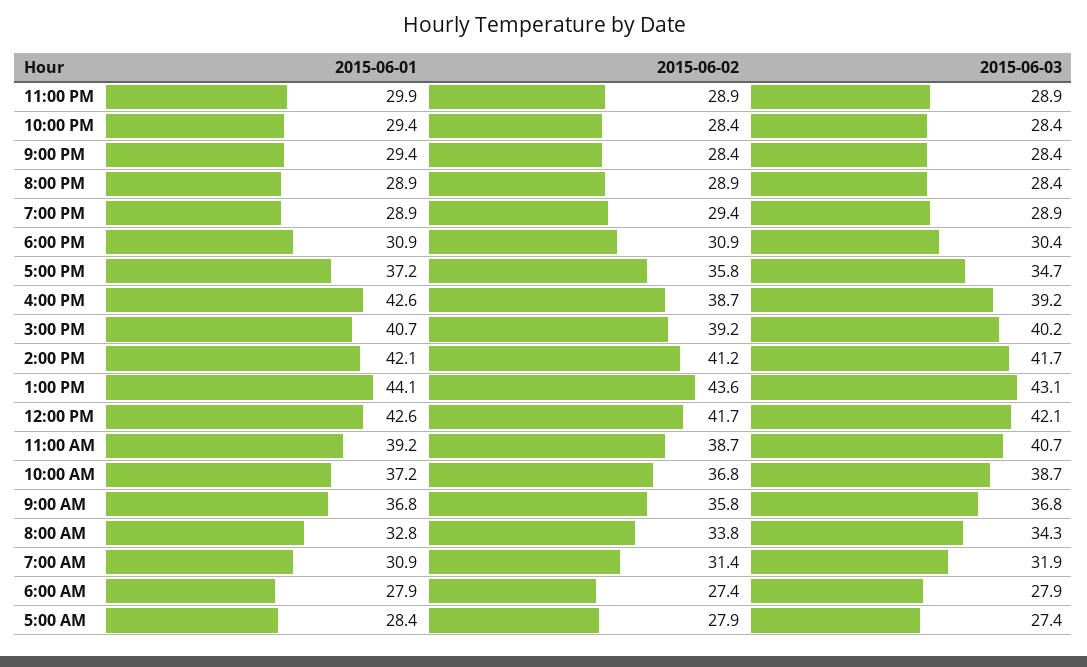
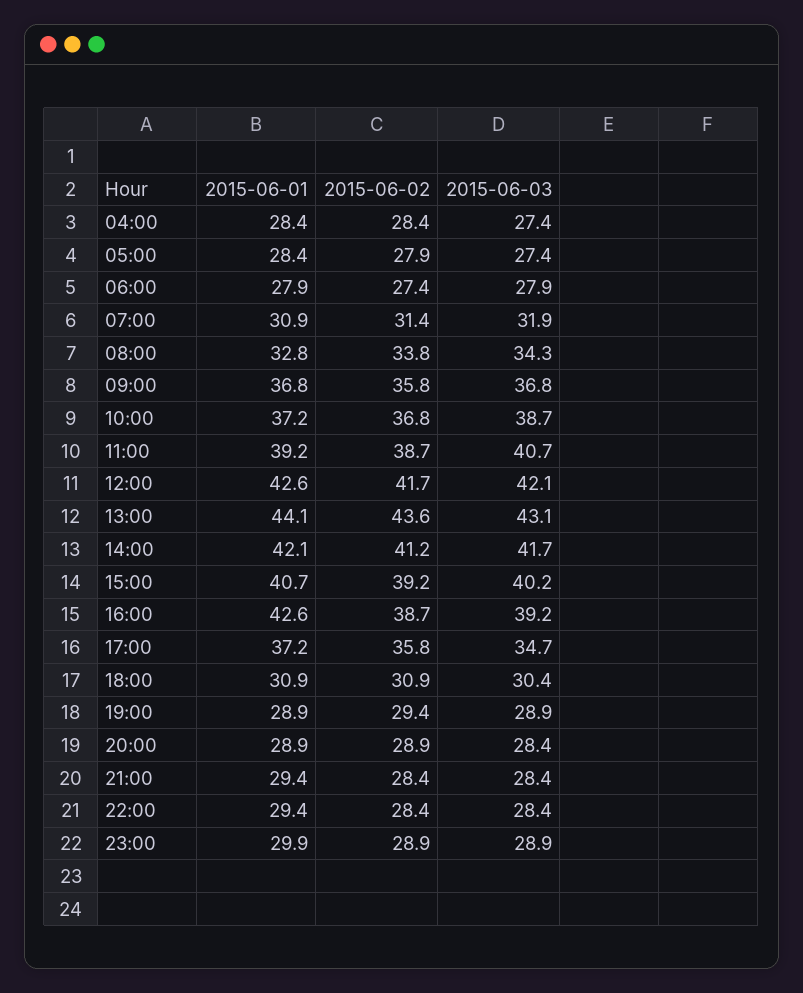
2015-06-01, 04:00: none -> 28.4
2015-06-02, 04:00: none -> 28.4
2015-06-03, 04:00: none -> 27.4

